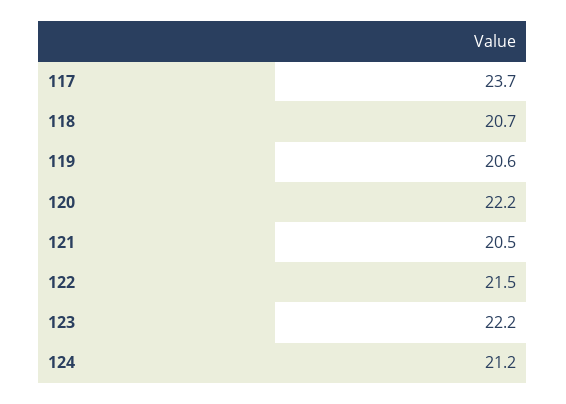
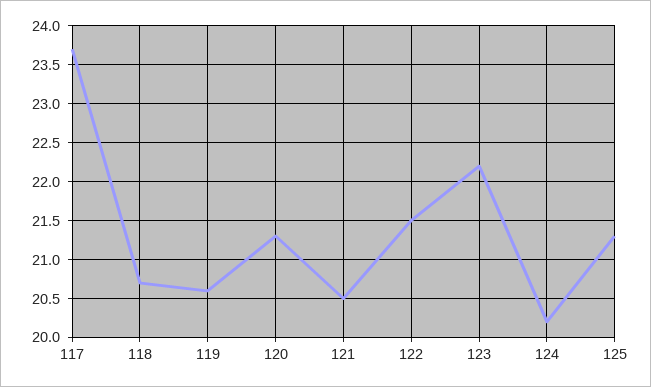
120: 22.2 -> 21.3
124: 21.2 -> 20.2
125: none -> 21.3

